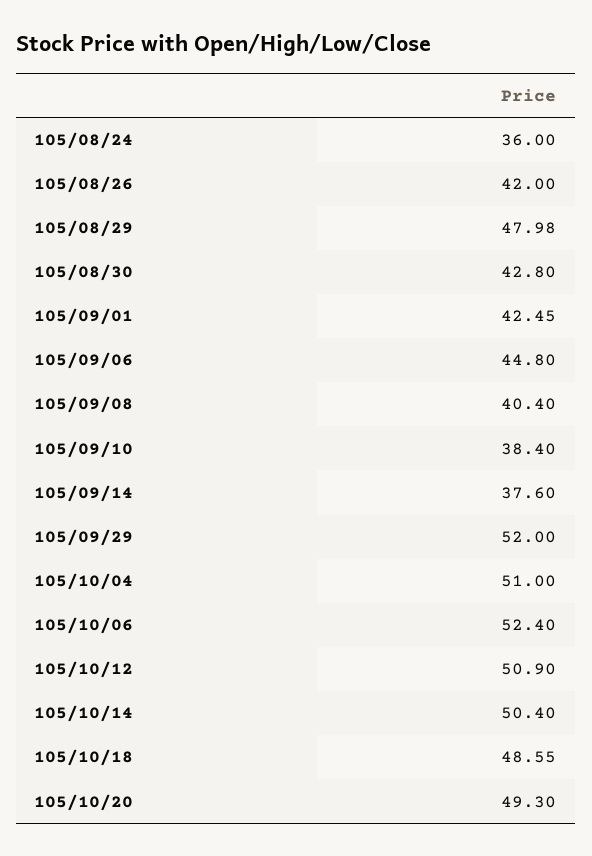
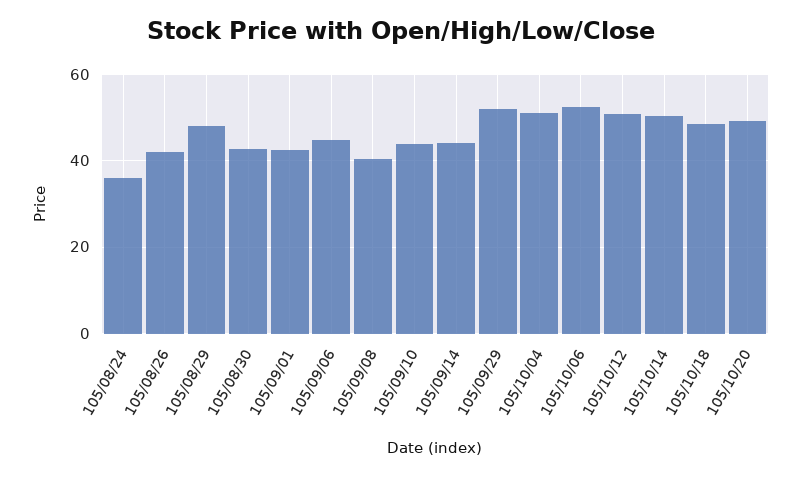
105/09/10: 38.4 -> 44
105/09/14: 37.6 -> 44

